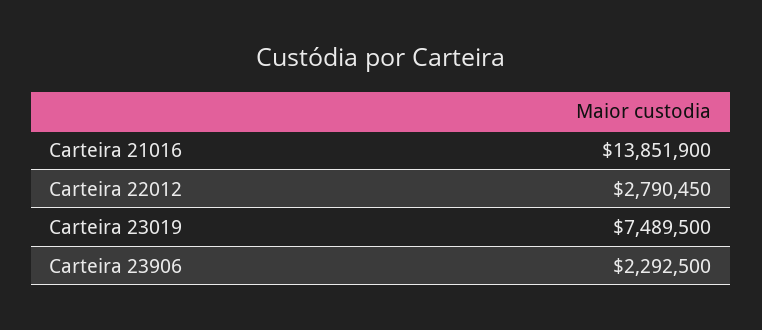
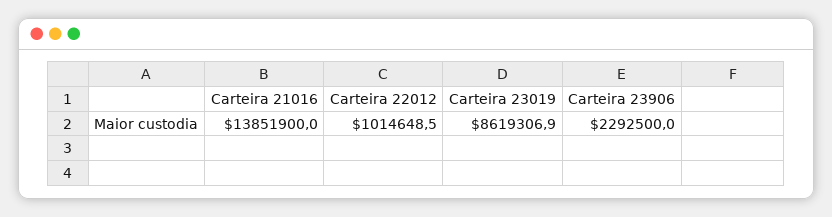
Carteira 22012: 2790450 -> 1014648.5
Carteira 23019: 7489500 -> 8619306.9

